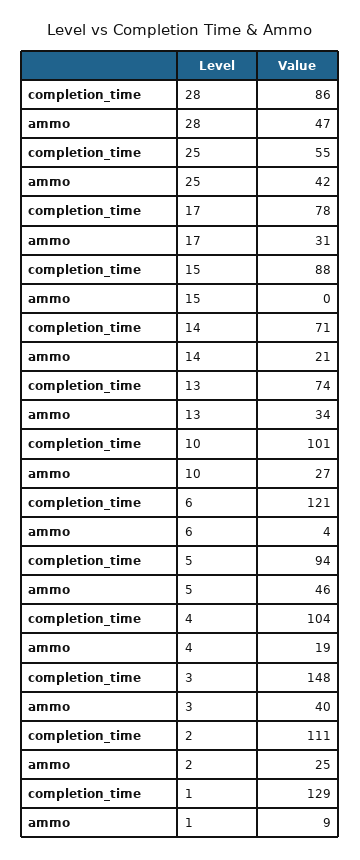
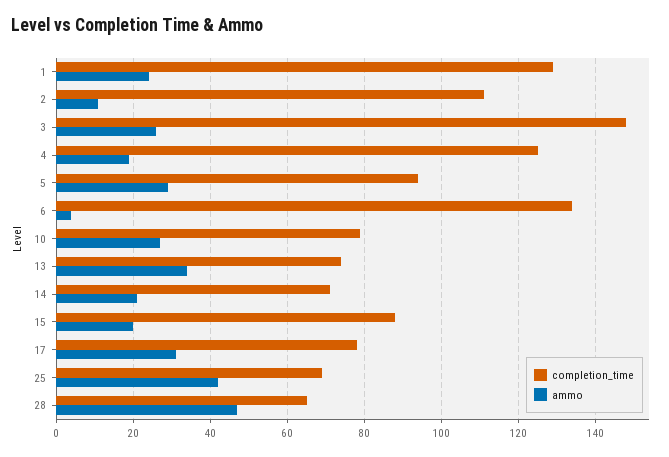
completion_time, 28: 86 -> 65
completion_time, 25: 55 -> 70
ammo, 15: 0 -> 20
completion_time, 10: 101 -> 80
completion_time, 6: 121 -> 135
ammo, 5: 46 -> 30
completion_time, 4: 104 -> 125
ammo, 3: 40 -> 25
ammo, 2: 25 -> 10
ammo, 1: 9 -> 25

